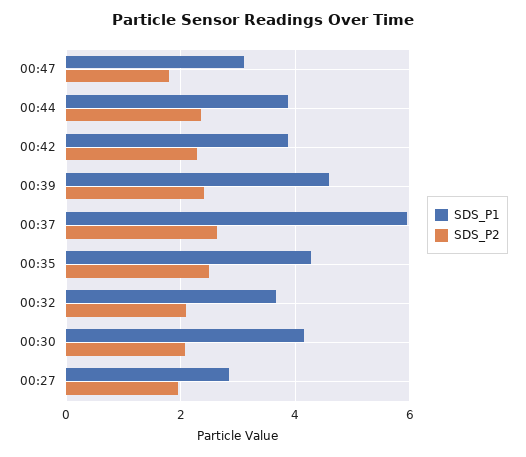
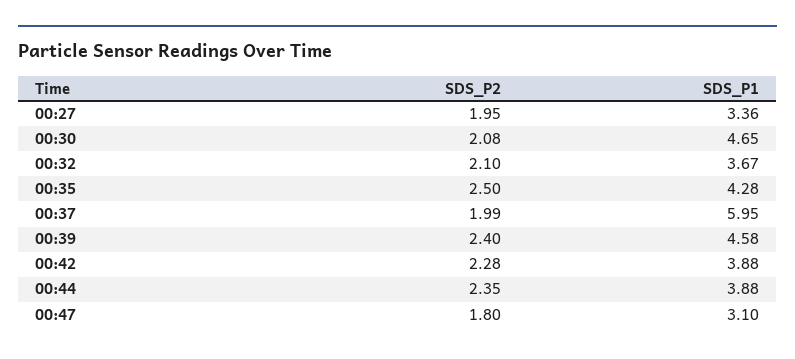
SDS_P2, 00:37: 2.6 -> 1.99
SDS_P1, 00:30: 4.2 -> 4.65
SDS_P1, 00:27: 2.8 -> 3.36

